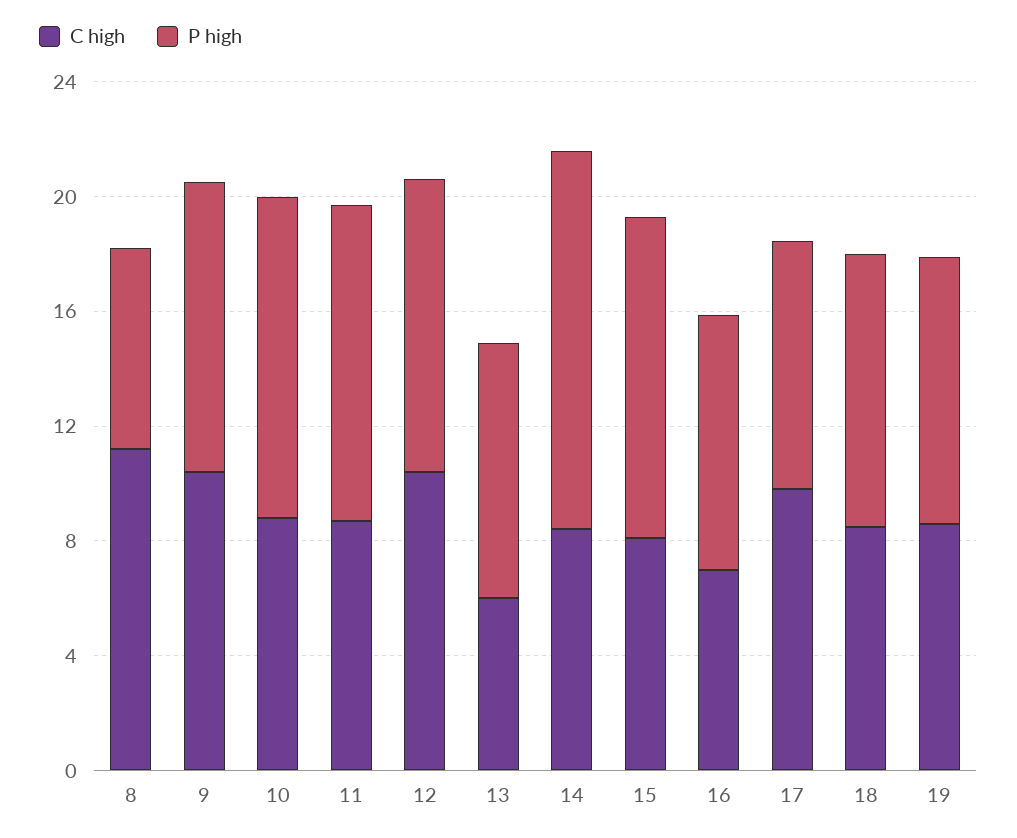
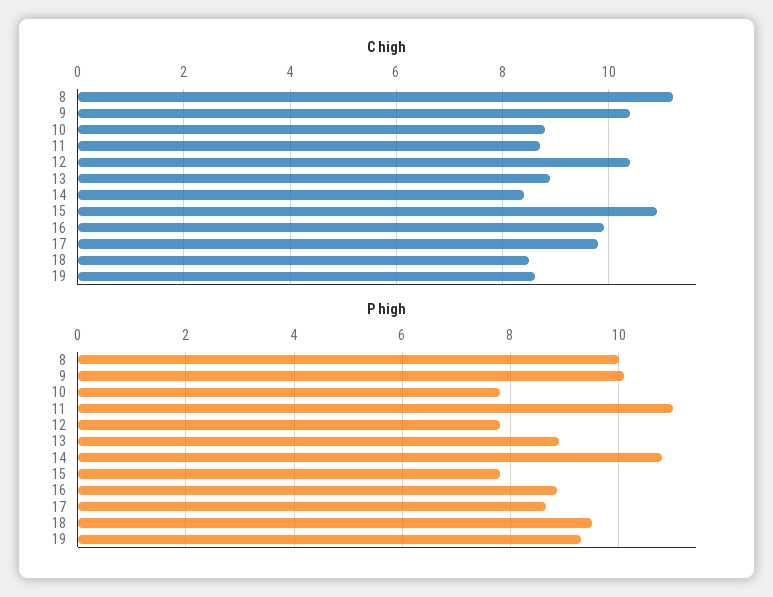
P high, 8: 7 -> 10
P high, 10: 11 -> 7.8
P high, 12: 10 -> 7.8
C high, 13: 6 -> 9
P high, 14: 13 -> 10.8
C high, 15: 8 -> 11
P high, 15: 11 -> 7.8
C high, 16: 7 -> 10

